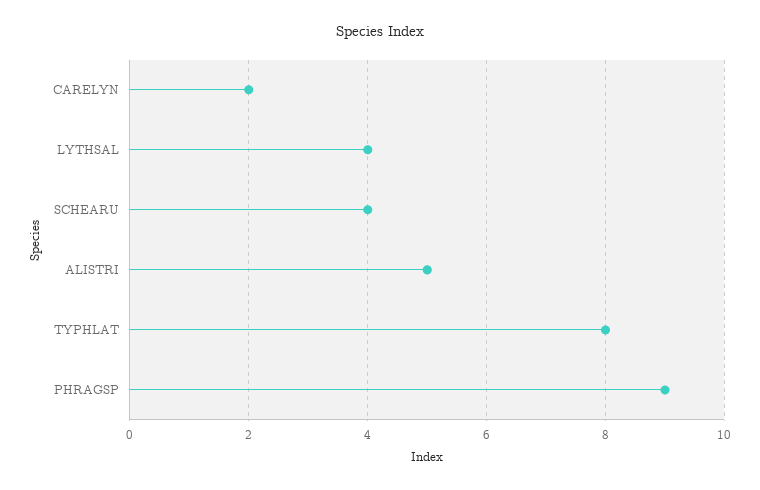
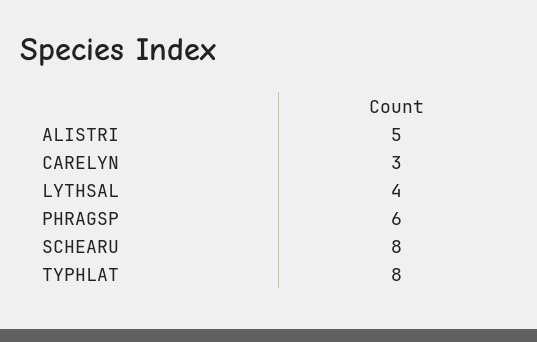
CARELYN: 2 -> 3
SCHEARU: 4 -> 8
PHRAGSP: 9 -> 6

